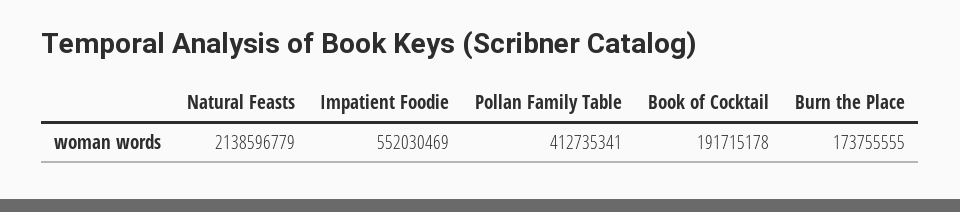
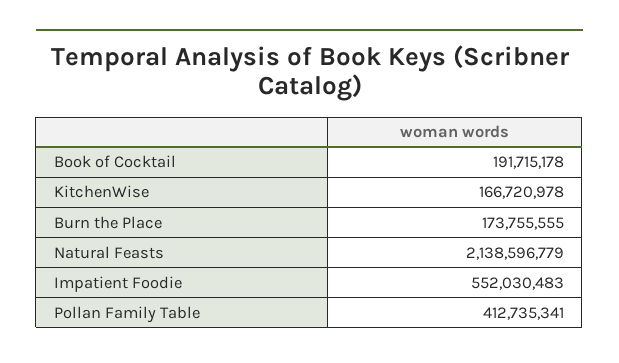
Impatient Foodie: 552030469 -> 552030483
KitchenWise: none -> 166720978

